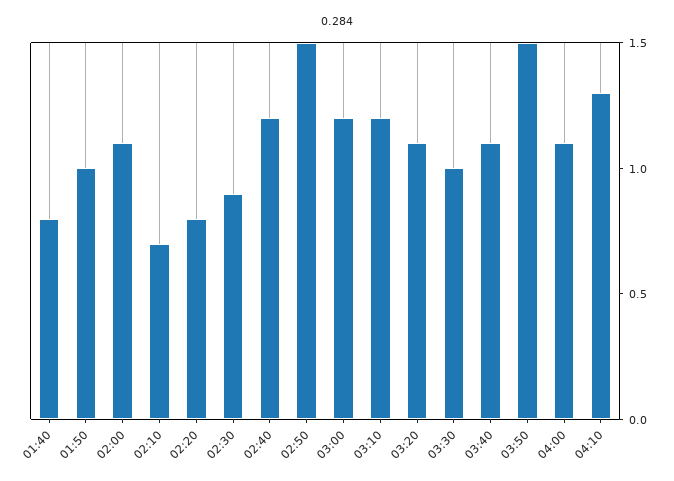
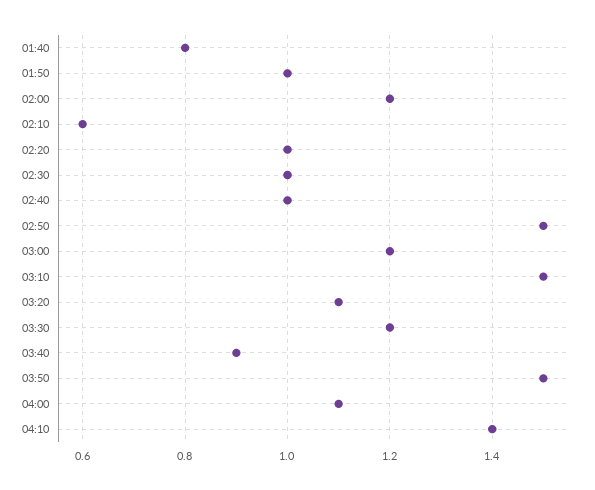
02:00: 1.1 -> 1.2
02:10: 0.7 -> 0.6
02:20: 0.8 -> 1
02:30: 0.9 -> 1
02:40: 1.2 -> 1
03:10: 1.2 -> 1.5
03:30: 1 -> 1.2
03:40: 1.1 -> 0.9
04:10: 1.3 -> 1.4

